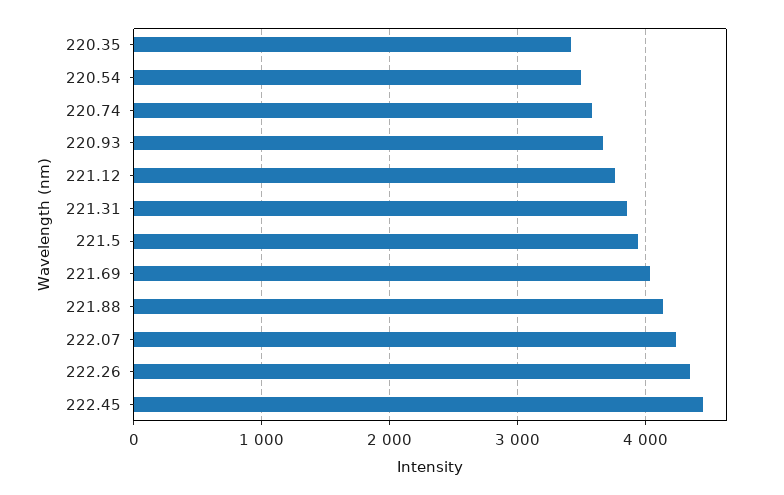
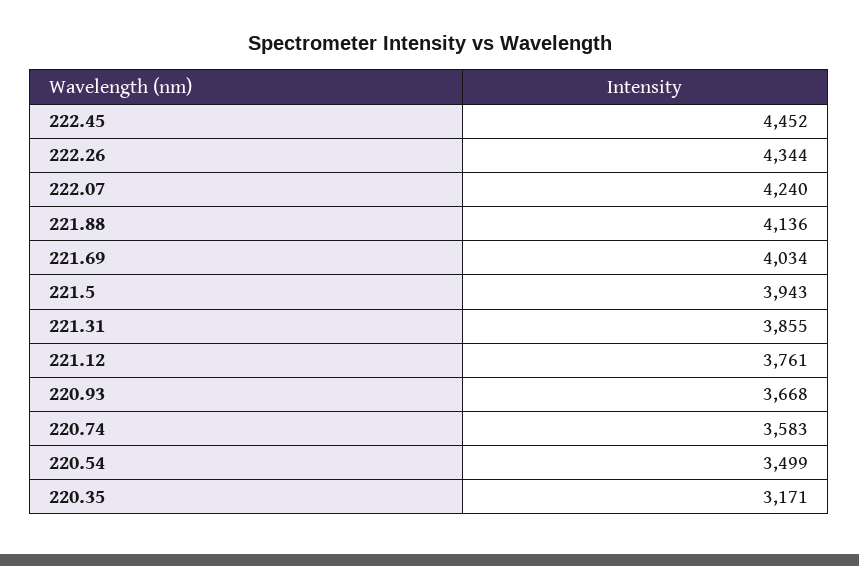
220.35: 3400 -> 3171

